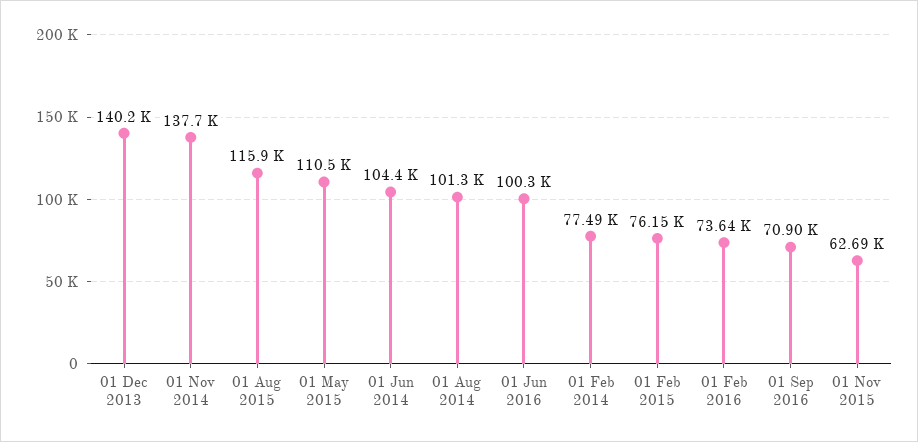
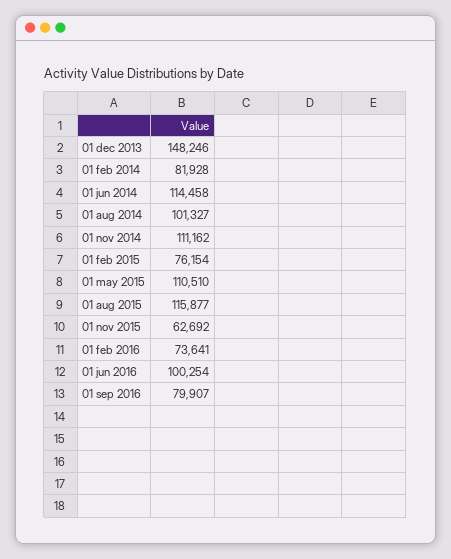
01 Dec 2013: 140200 -> 148246
01 Nov 2014: 137700 -> 111162
01 Jun 2014: 104400 -> 114458
01 Feb 2014: 77490 -> 81928
01 Sep 2016: 70900 -> 79907

